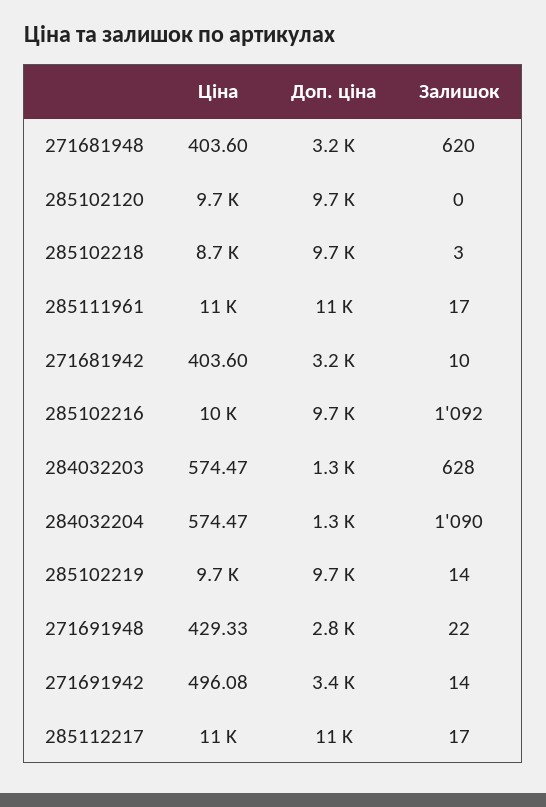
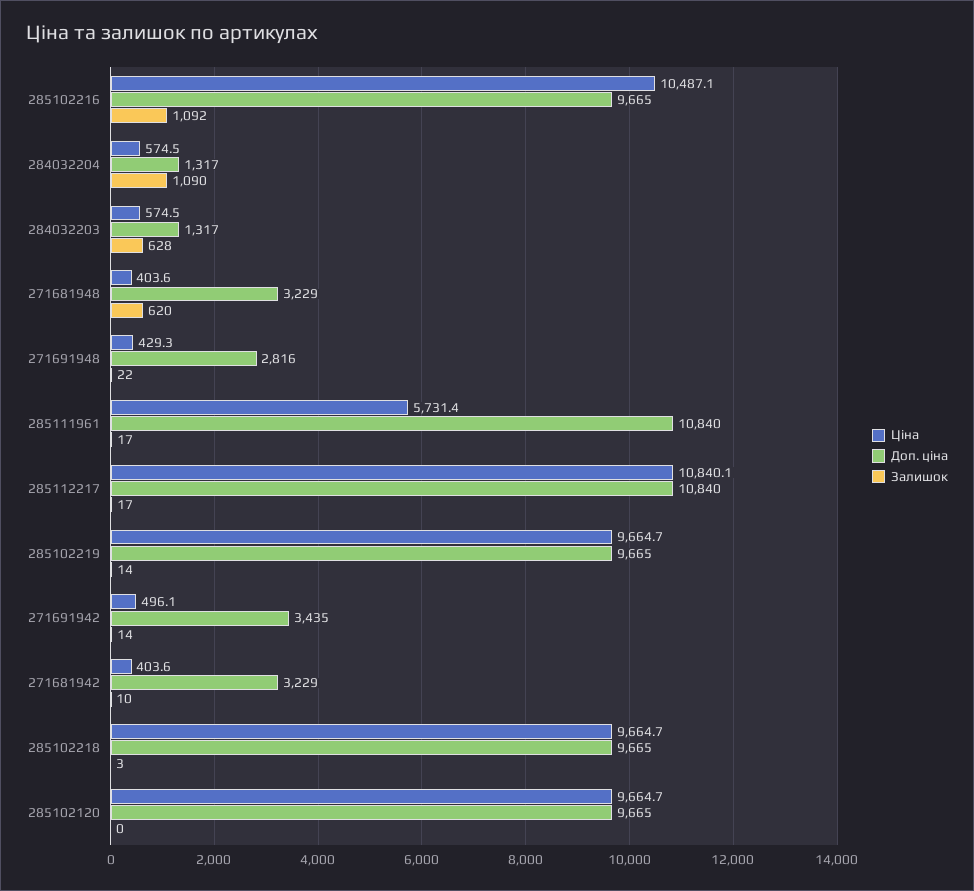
Ціна, 285102218: 8700 -> 9664.7
Ціна, 285111961: 11000 -> 5731.4

